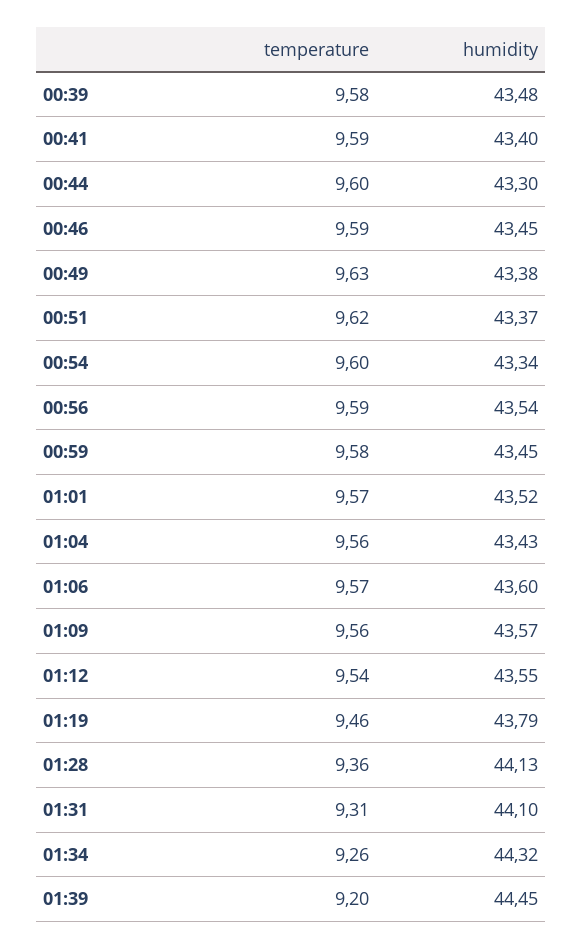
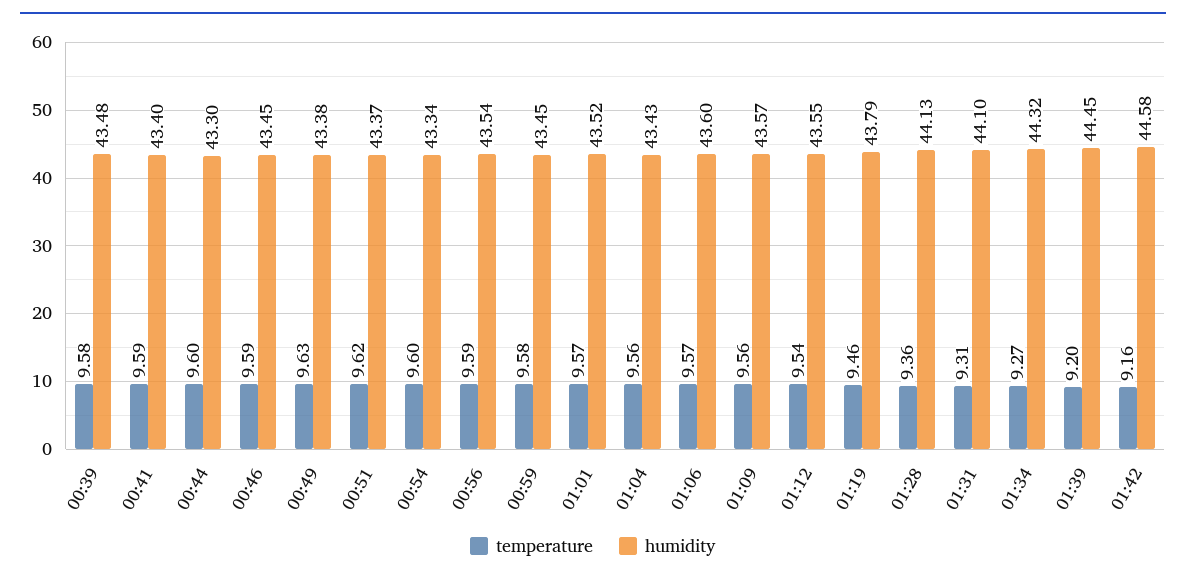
temperature, 01:34: 9.26 -> 9.27
temperature, 01:42: none -> 9.16
humidity, 01:42: none -> 44.58

